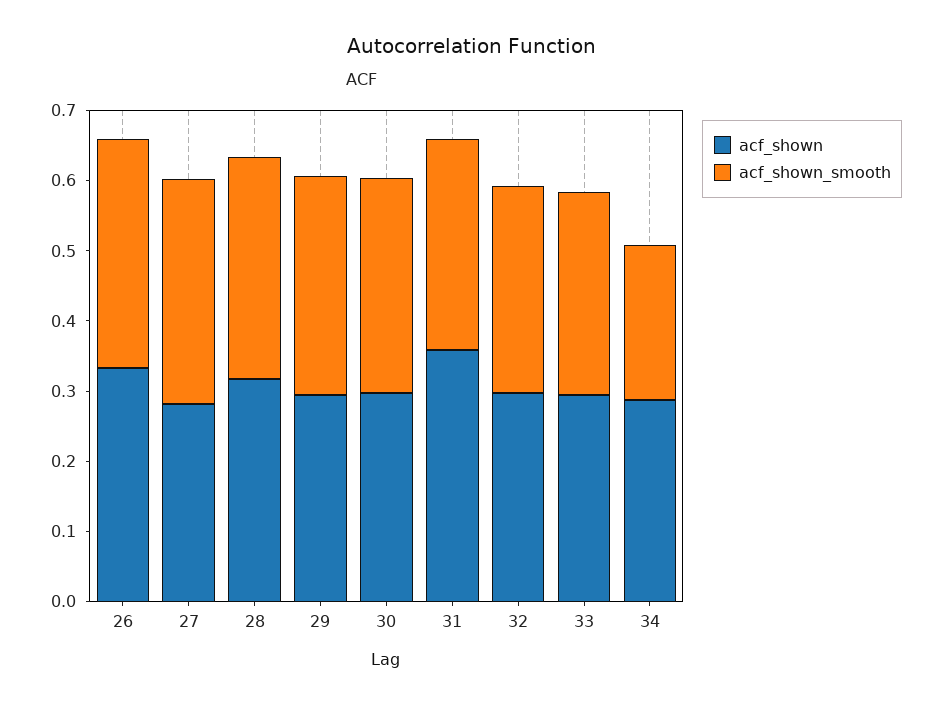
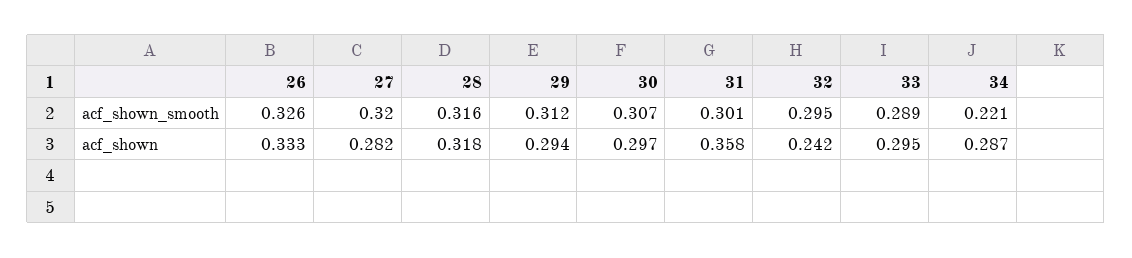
acf_shown, 32: 0.3 -> 0.242

